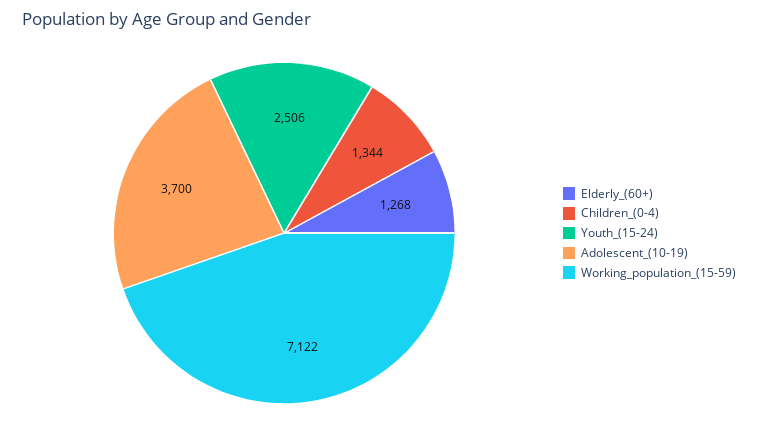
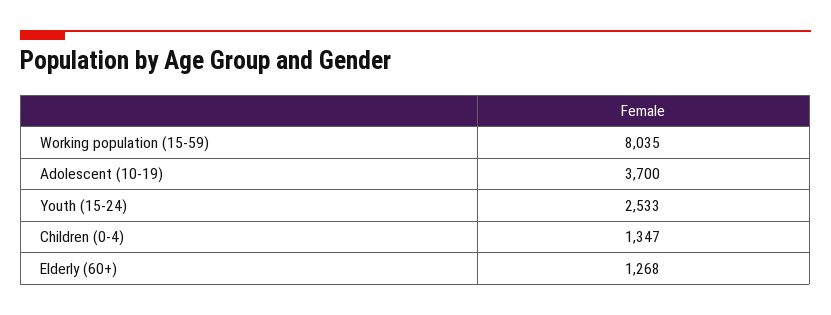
Children_(0-4): 1344 -> 1347
Youth_(15-24): 2506 -> 2533
Working_population_(15-59): 7122 -> 8035

